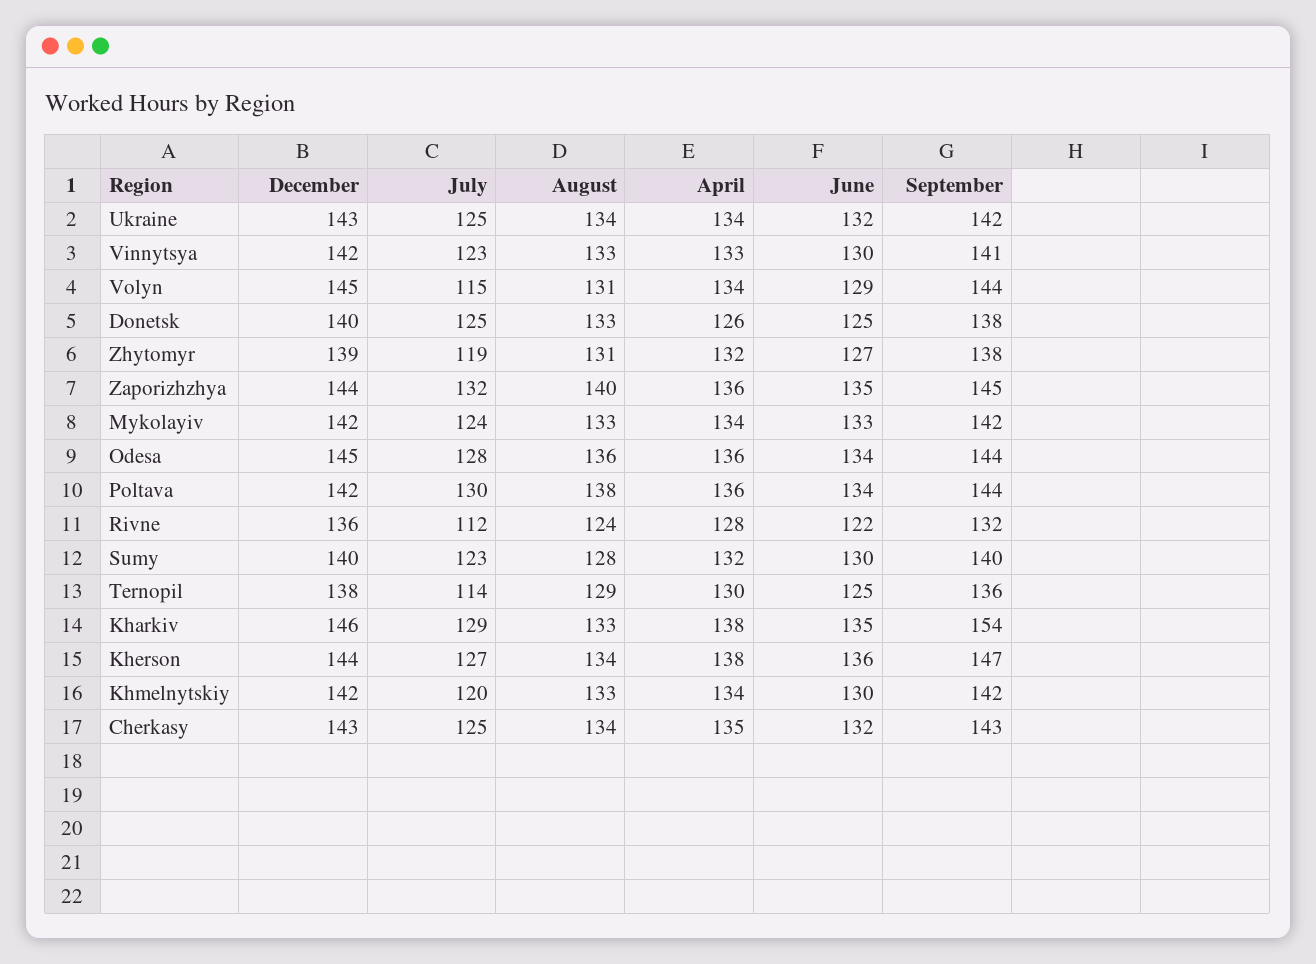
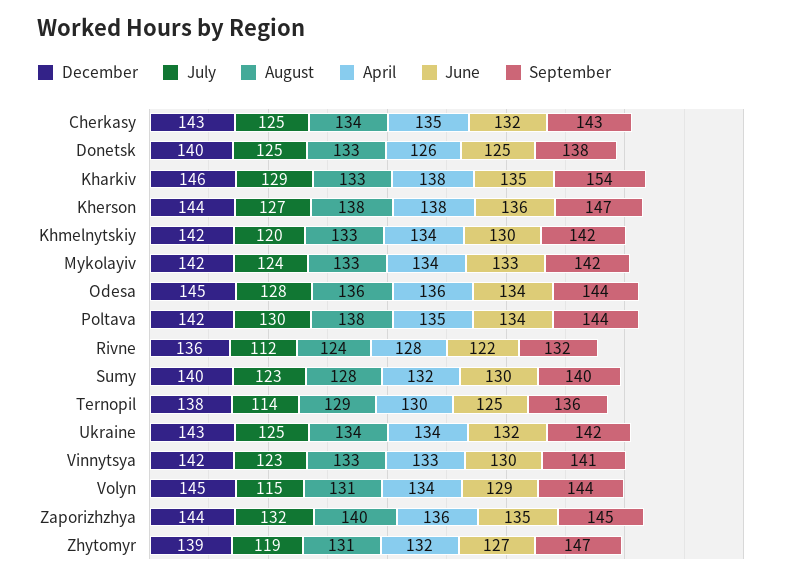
September, Zhytomyr: 138 -> 147
April, Poltava: 136 -> 135
August, Kherson: 134 -> 138

